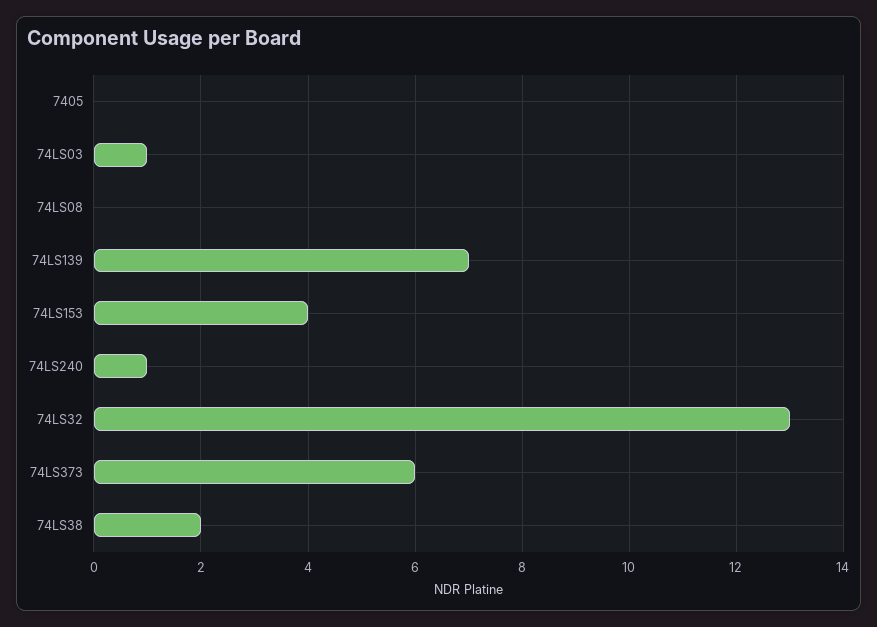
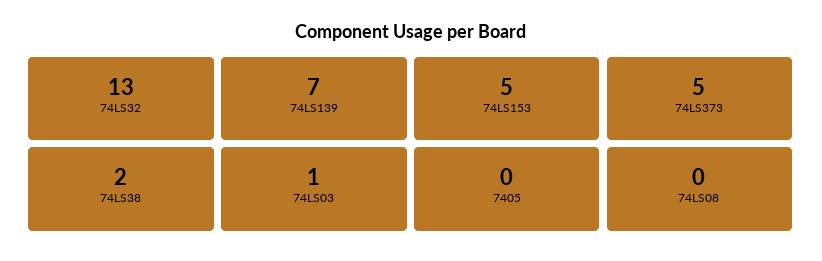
74LS153: 4 -> 5
74LS240: 1 -> none
74LS373: 6 -> 5

